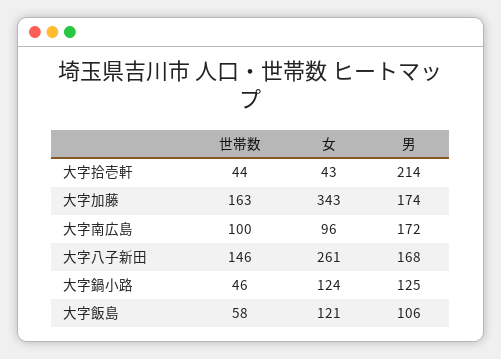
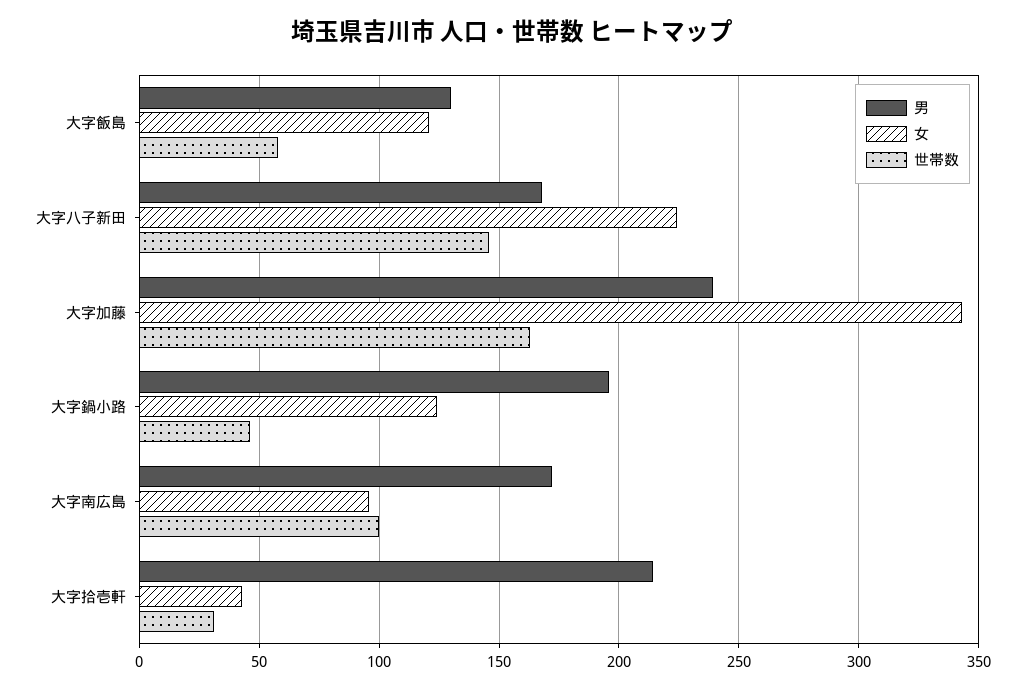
世帯数, 大字拾壱軒: 44 -> 30
男, 大字加藤: 174 -> 240
女, 大字八子新田: 261 -> 225
男, 大字鍋小路: 125 -> 195
男, 大字飯島: 106 -> 130

